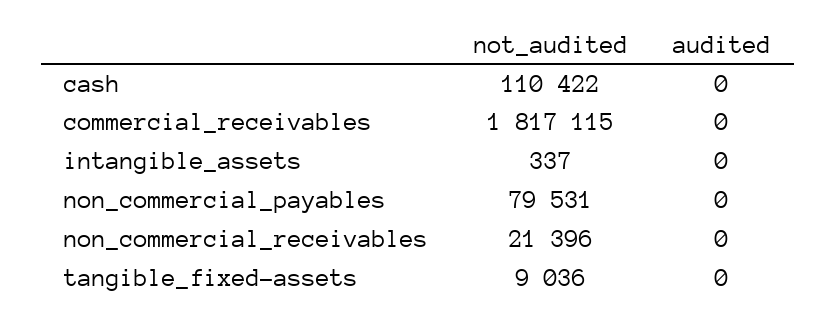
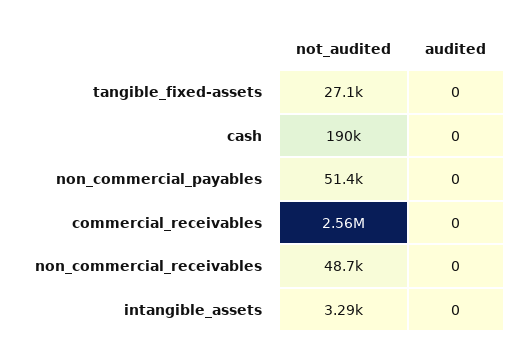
not_audited, cash: 110422 -> 190000
not_audited, commercial_receivables: 1817115 -> 2560000
not_audited, intangible_assets: 337 -> 3290
not_audited, non_commercial_payables: 79531 -> 51400
not_audited, non_commercial_receivables: 21396 -> 48700
not_audited, tangible_fixed-assets: 9036 -> 27100

